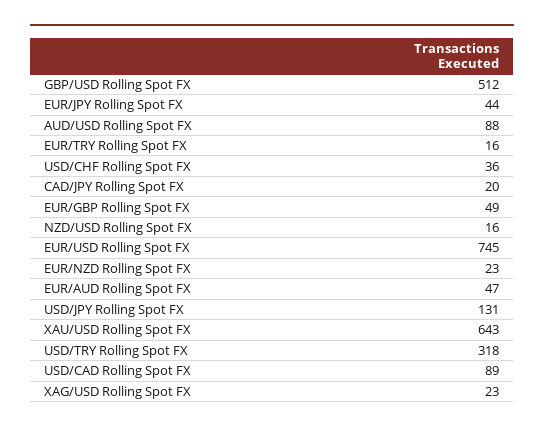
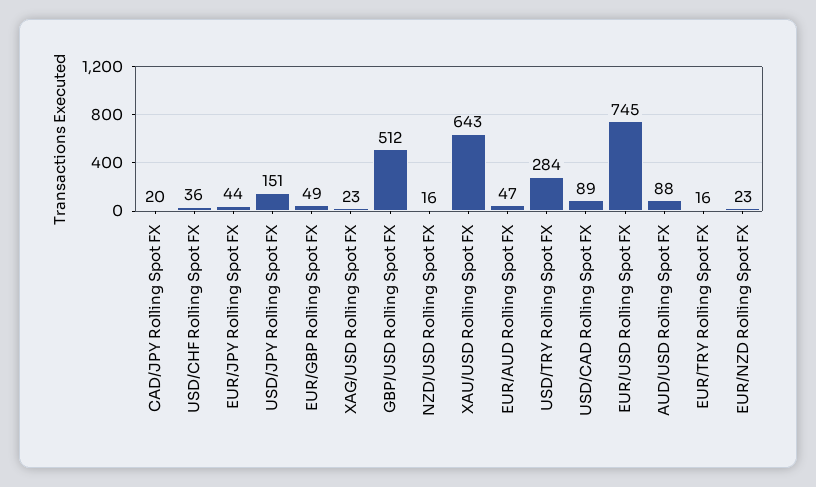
USD/JPY Rolling Spot FX: 131 -> 151
USD/TRY Rolling Spot FX: 318 -> 284

